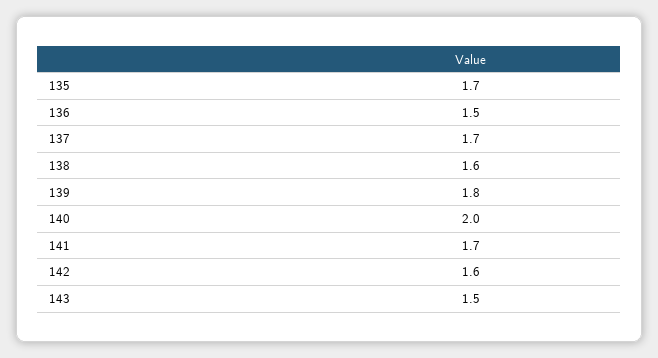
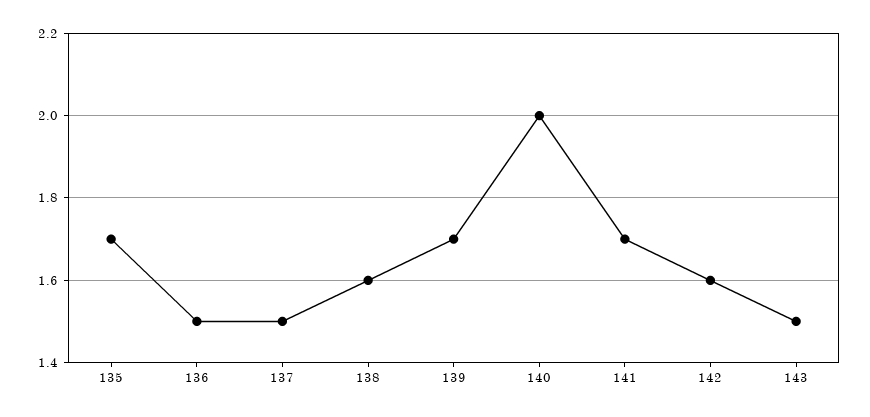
137: 1.7 -> 1.5
139: 1.8 -> 1.7

